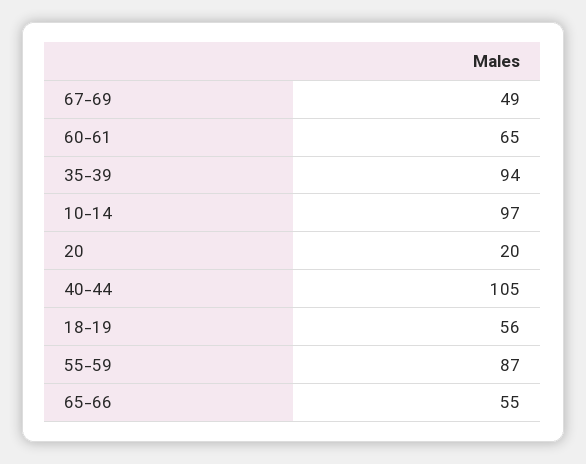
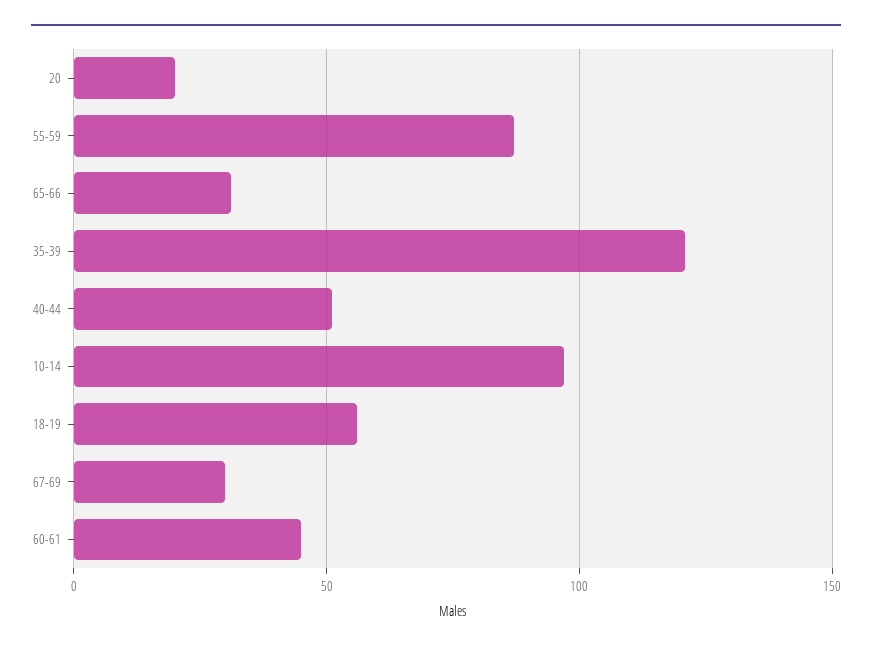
67-69: 49 -> 30
60-61: 65 -> 45
35-39: 94 -> 120
40-44: 105 -> 50
65-66: 55 -> 30

